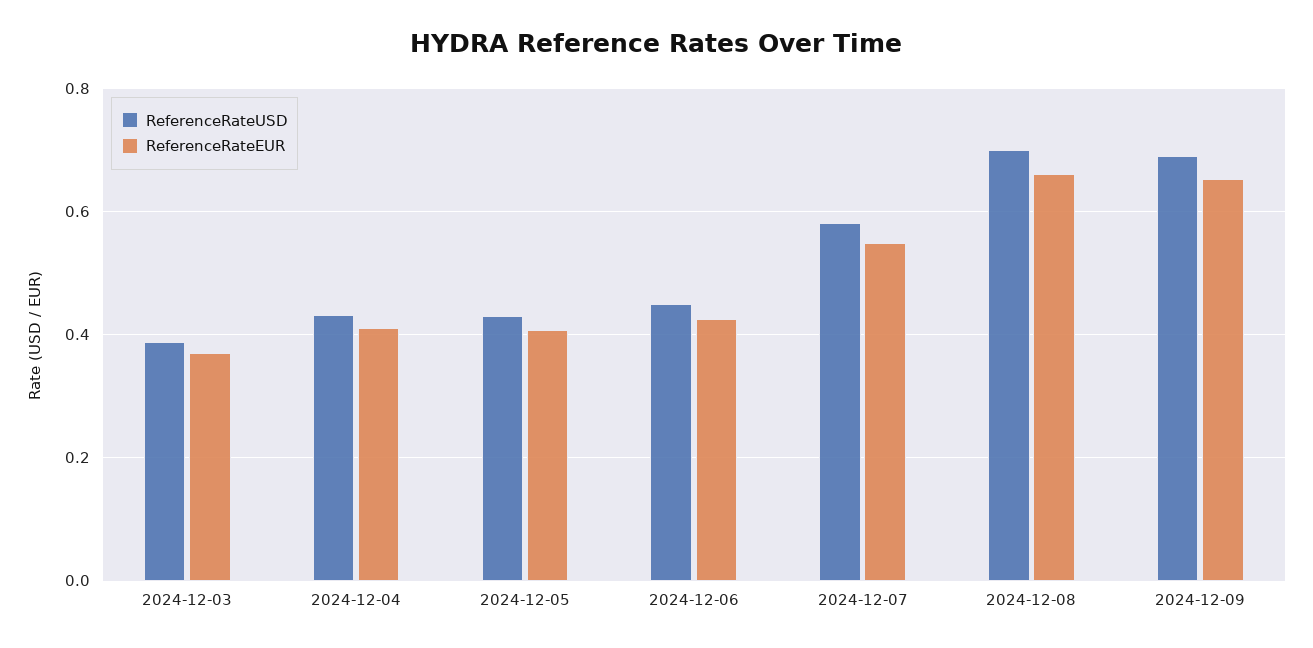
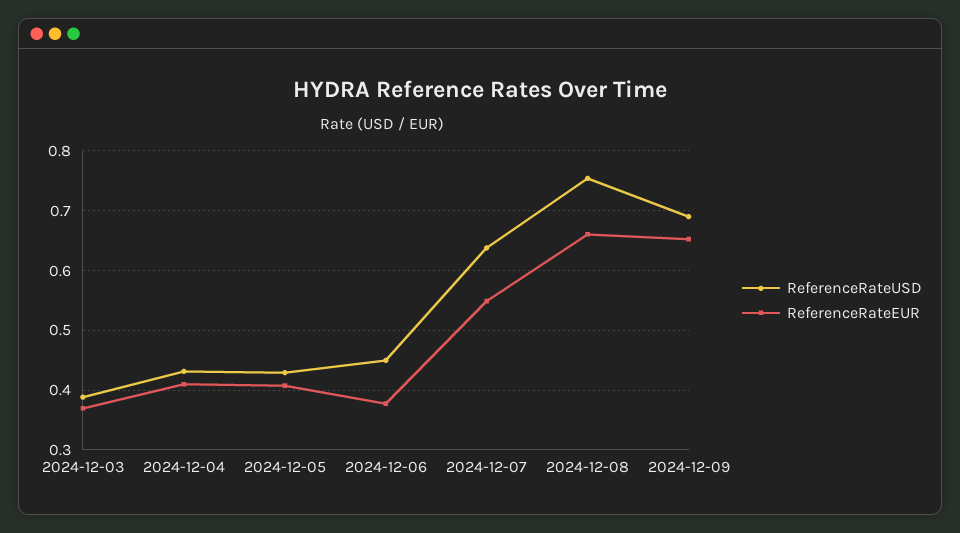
ReferenceRateEUR, 2024-12-06: 0.42 -> 0.38
ReferenceRateUSD, 2024-12-07: 0.58 -> 0.64
ReferenceRateUSD, 2024-12-08: 0.7 -> 0.76

